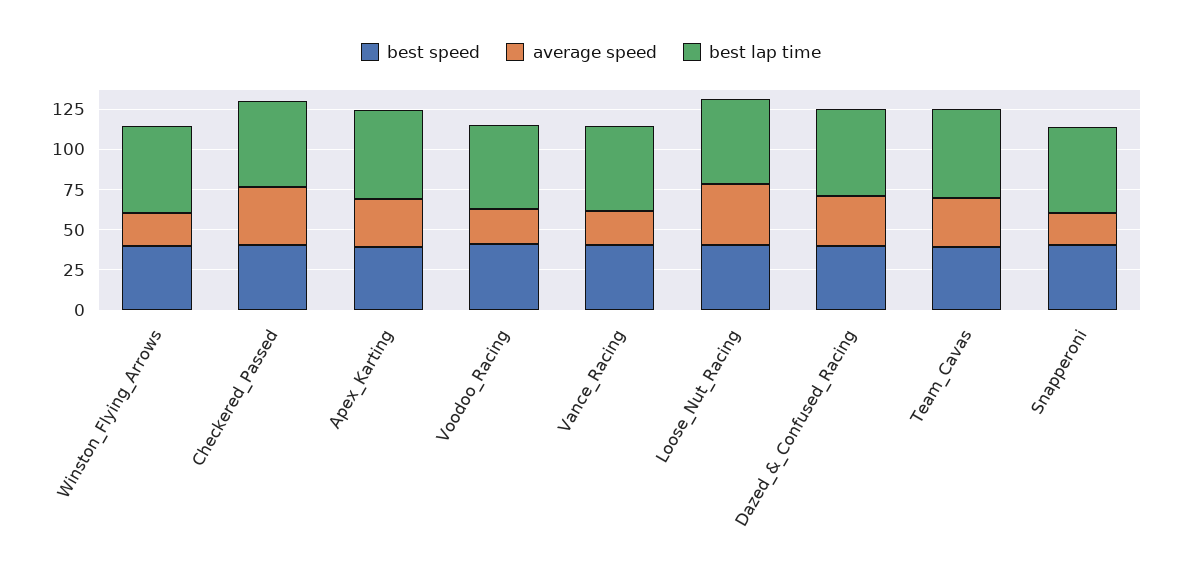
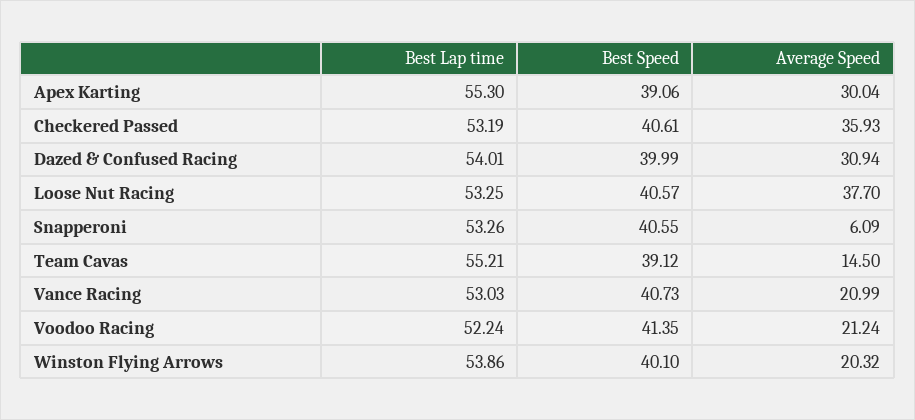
average speed, Team_Cavas: 30 -> 14.5
average speed, Snapperoni: 20 -> 6.09

